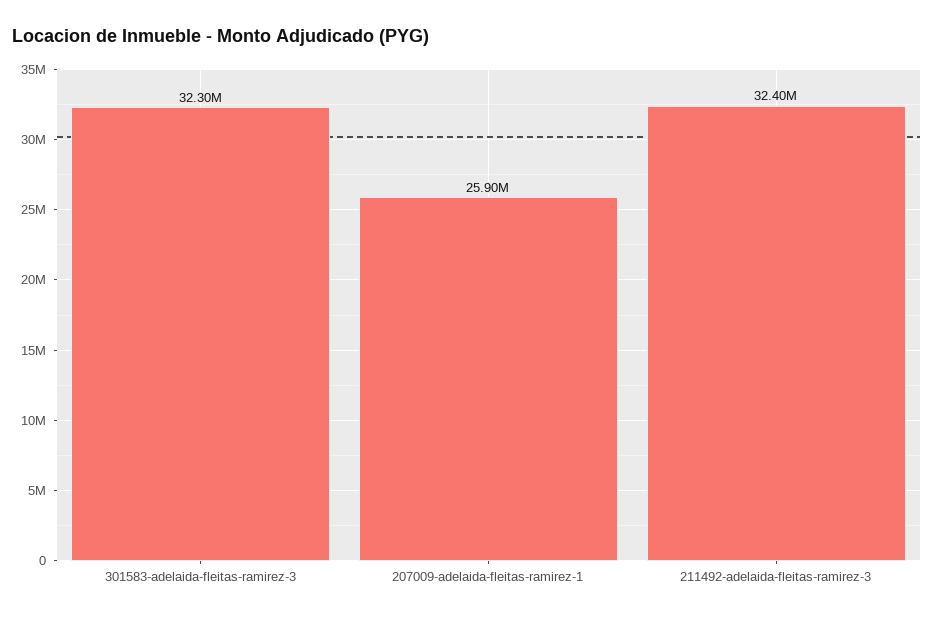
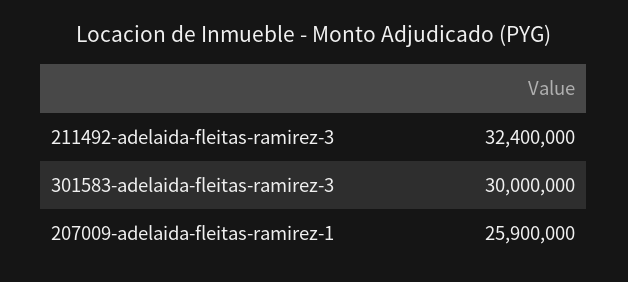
301583-adelaida-fleitas-ramirez-3: 32300000 -> 30000000

